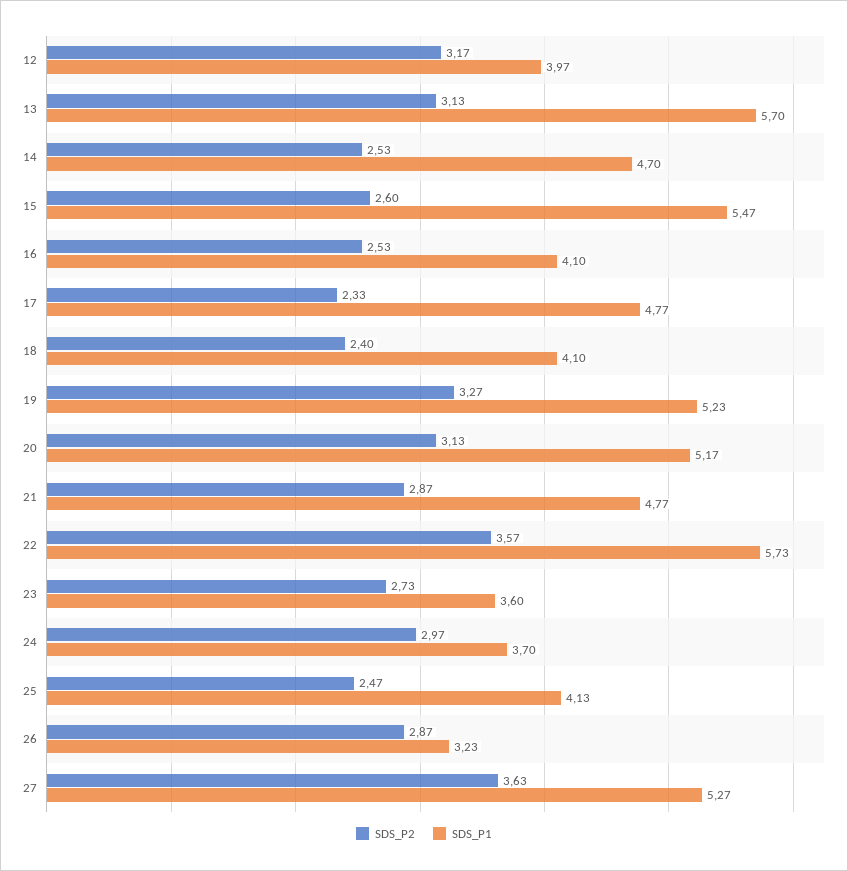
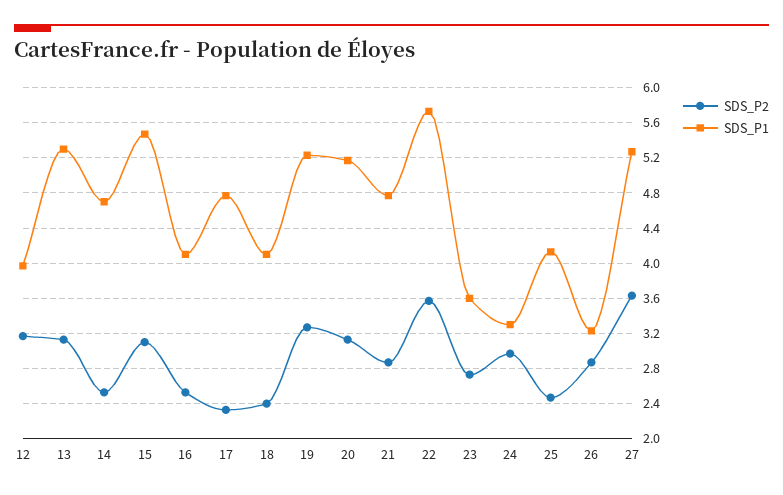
SDS_P1, 13: 5.7 -> 5.3
SDS_P2, 15: 2.6 -> 3.1
SDS_P1, 24: 3.7 -> 3.3

